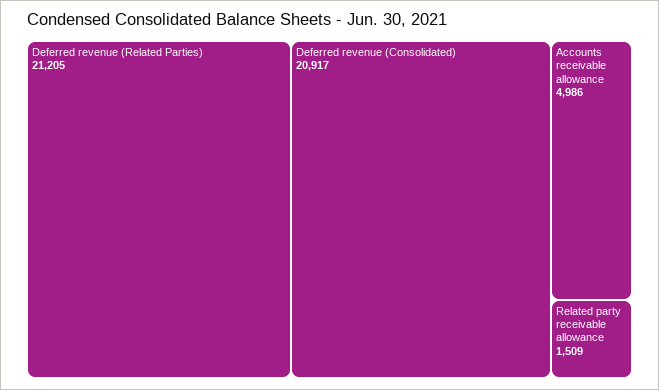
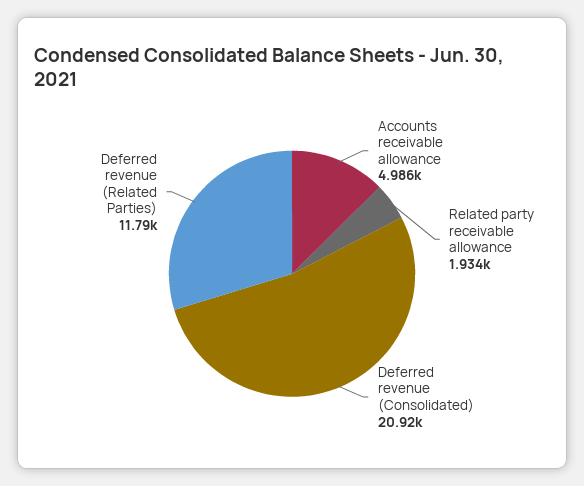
Deferred revenue (Related Parties): 21205 -> 11790
Related party receivable allowance: 1509 -> 1934

